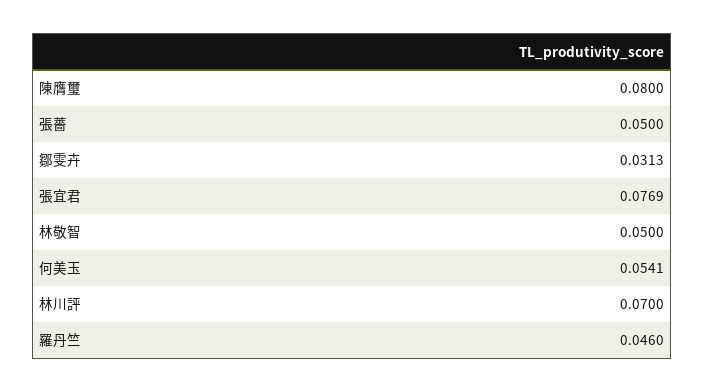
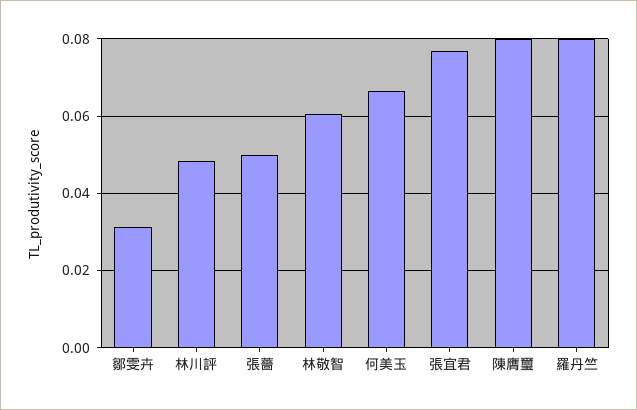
林敬智: 0.05 -> 0.06
何美玉: 0.0541 -> 0.066
林川評: 0.07 -> 0.048
羅丹竺: 0.046 -> 0.08

